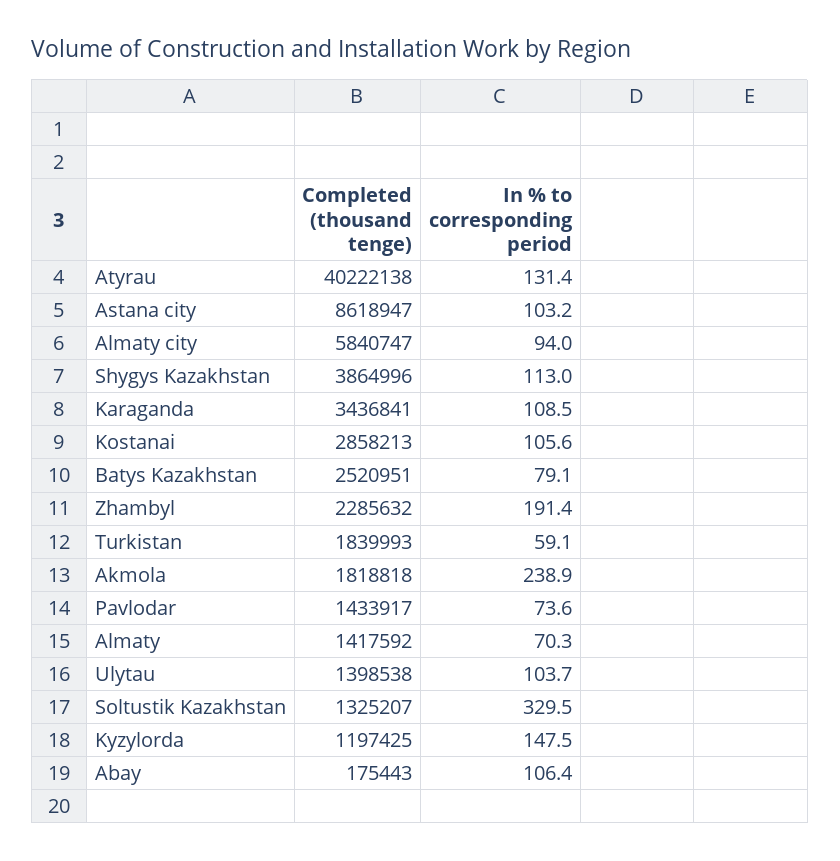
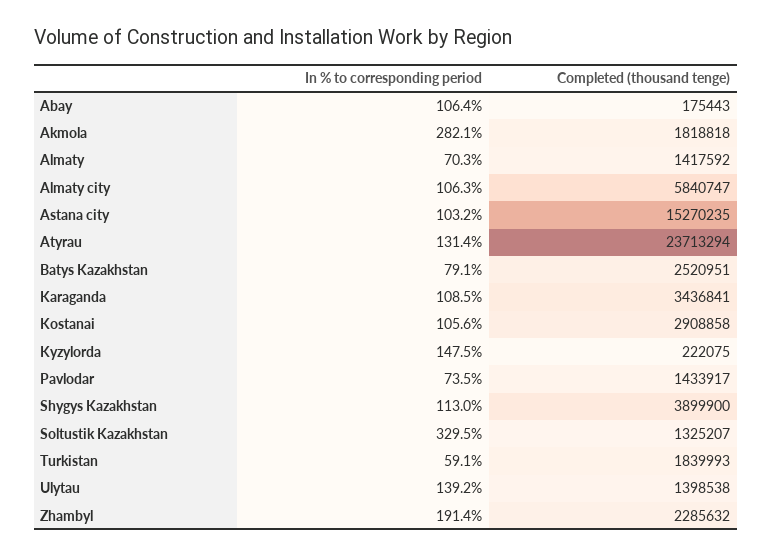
Completed (thousand tenge), Atyrau: 40222138 -> 23713294
Completed (thousand tenge), Astana city: 8618947 -> 15270235
In % to corresponding period, Almaty city: 94 -> 106.3
Completed (thousand tenge), Shygys Kazakhstan: 3864996 -> 3899900
Completed (thousand tenge), Kostanai: 2858213 -> 2908858
In % to corresponding period, Akmola: 238.9 -> 282.1
In % to corresponding period, Pavlodar: 73.6 -> 73.5
In % to corresponding period, Ulytau: 103.7 -> 139.2
Completed (thousand tenge), Kyzylorda: 1197425 -> 222075

